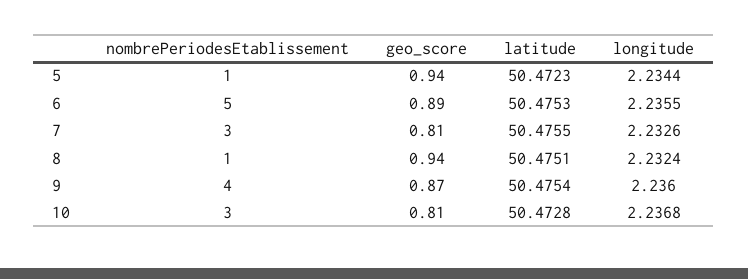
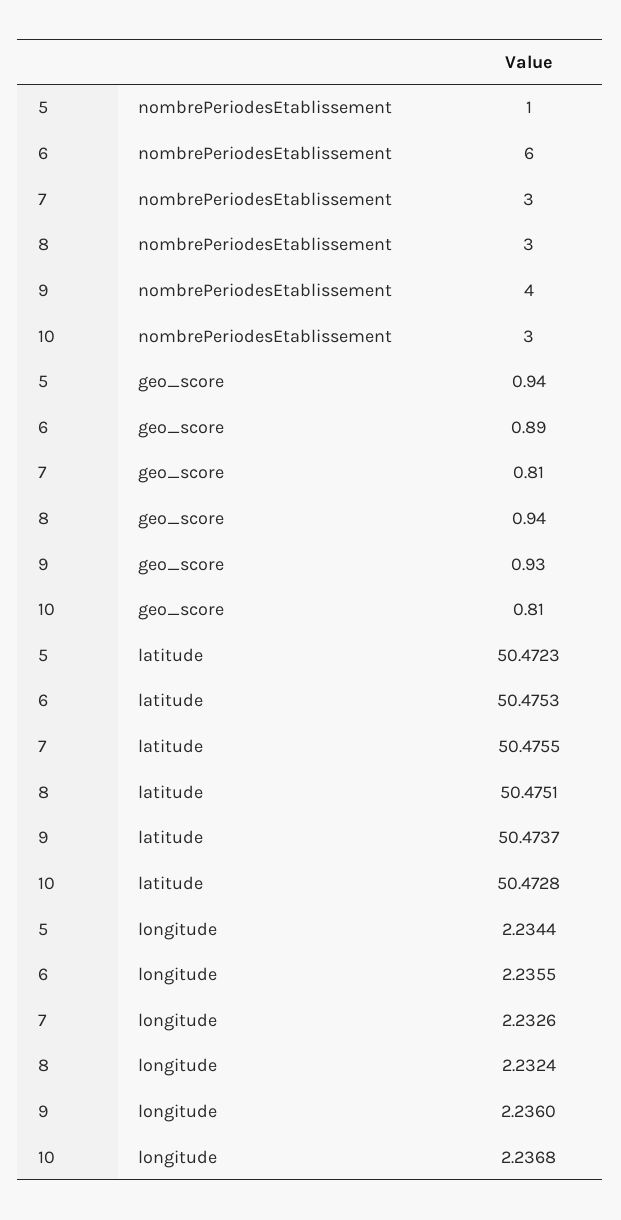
nombrePeriodesEtablissement, 6: 5 -> 6
nombrePeriodesEtablissement, 8: 1 -> 3
geo_score, 9: 0.87 -> 0.93
latitude, 9: 50.4754 -> 50.4737

